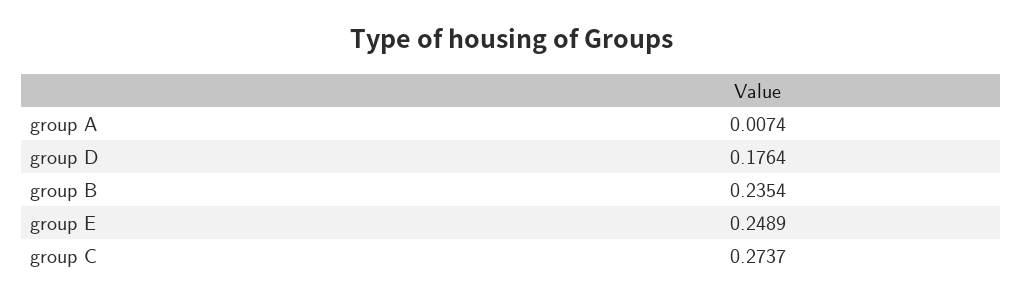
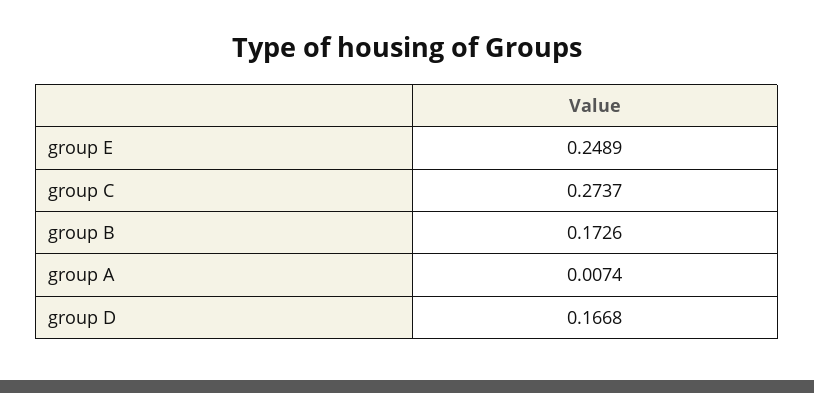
group D: 0.1764 -> 0.1668
group B: 0.2354 -> 0.1726

